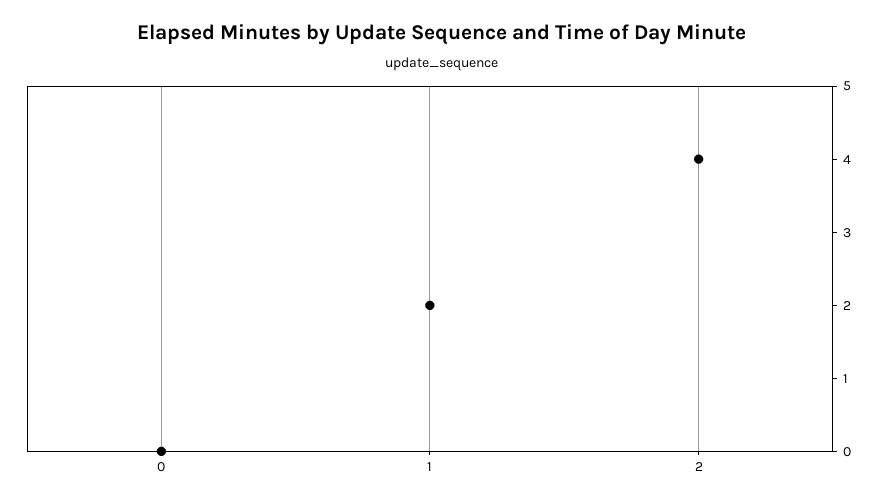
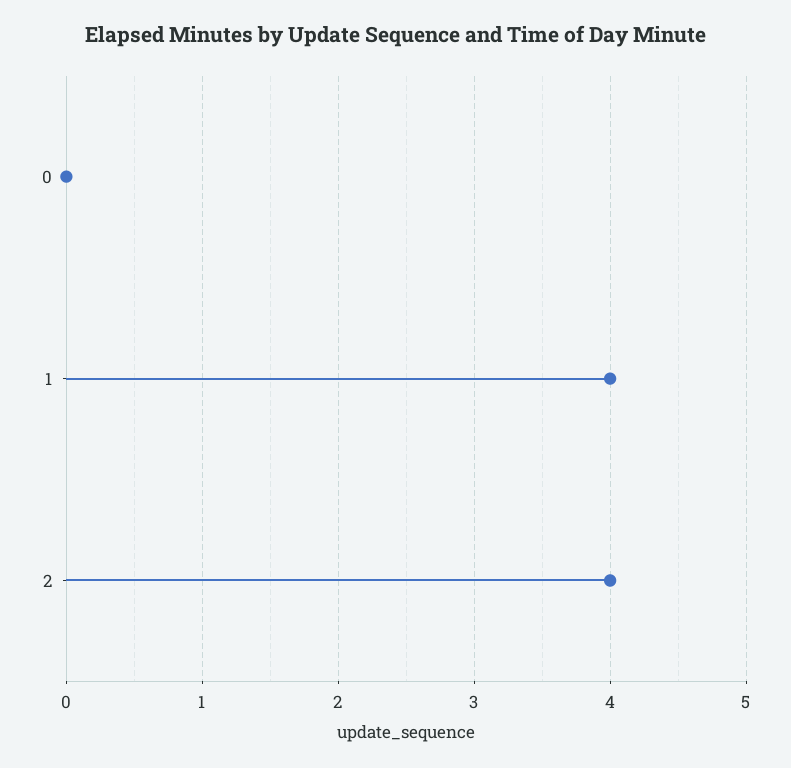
1: 2 -> 4

